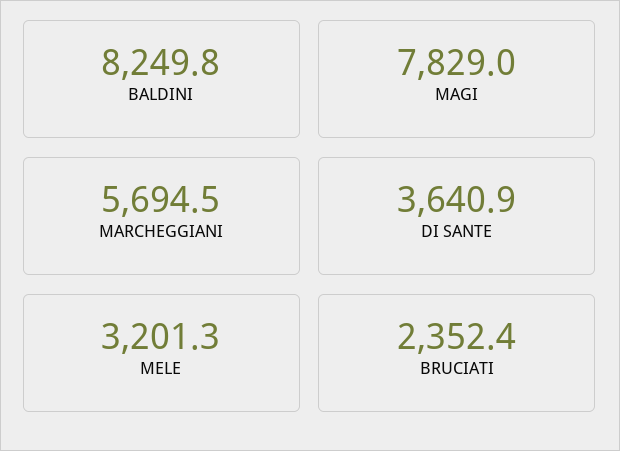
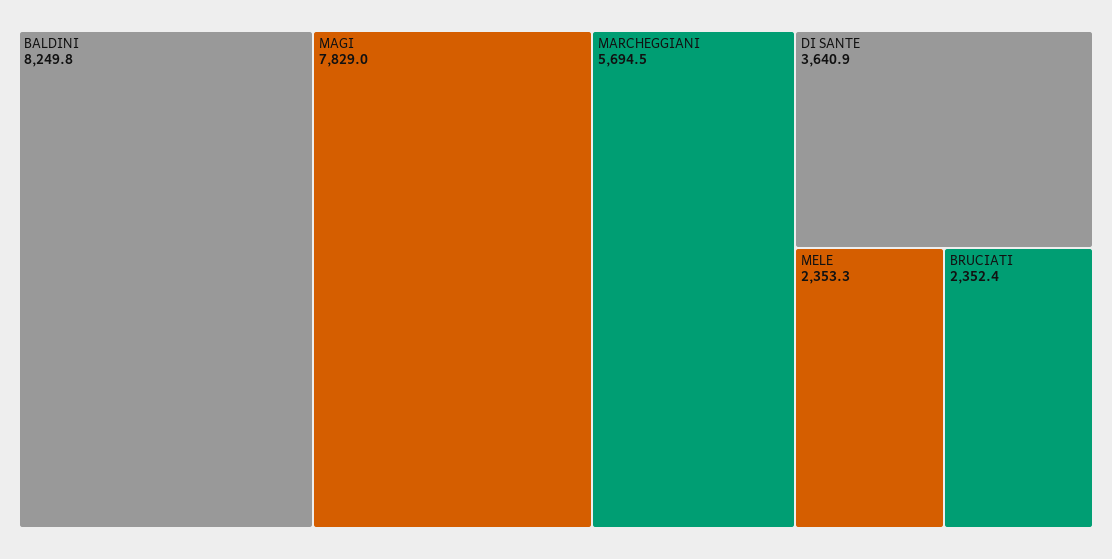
MELE: 3201.3 -> 2353.3

